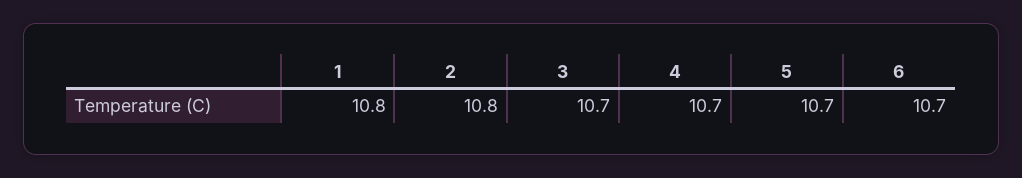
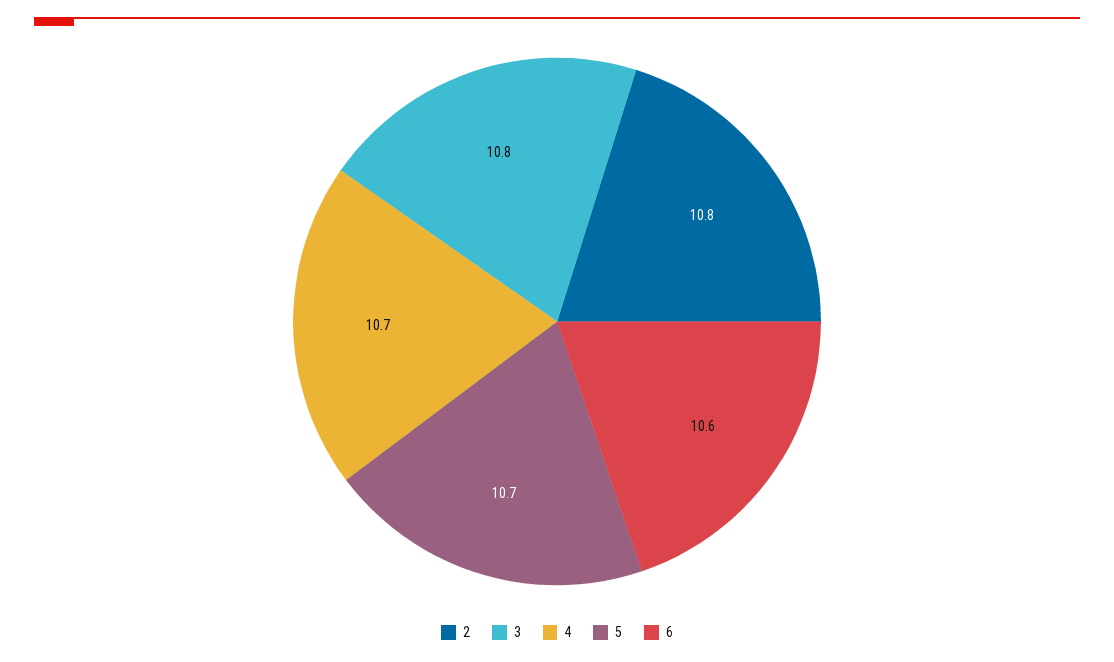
1: 10.8 -> none
3: 10.7 -> 10.8
6: 10.7 -> 10.6

